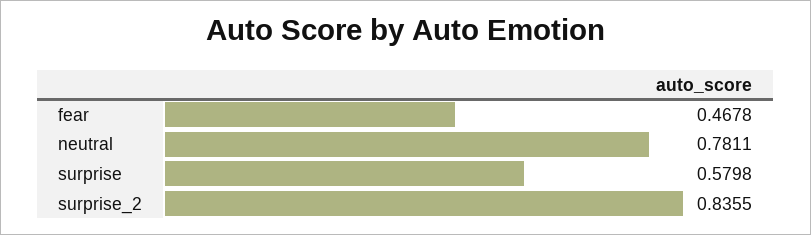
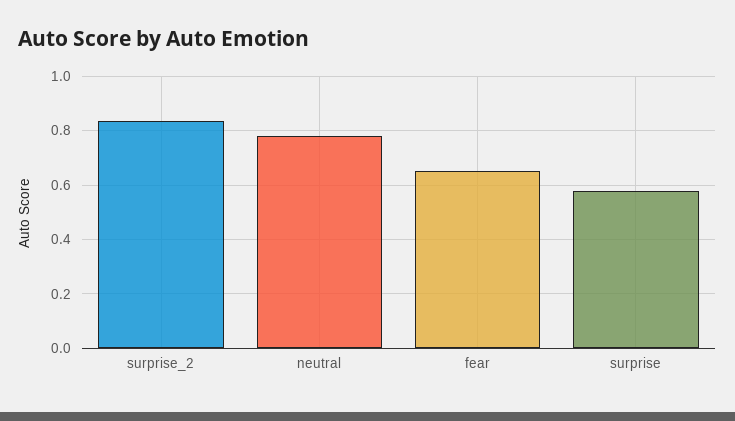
fear: 0.4678 -> 0.65

